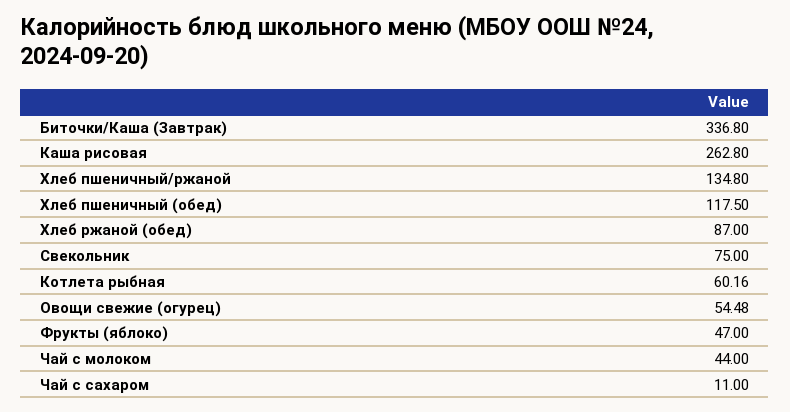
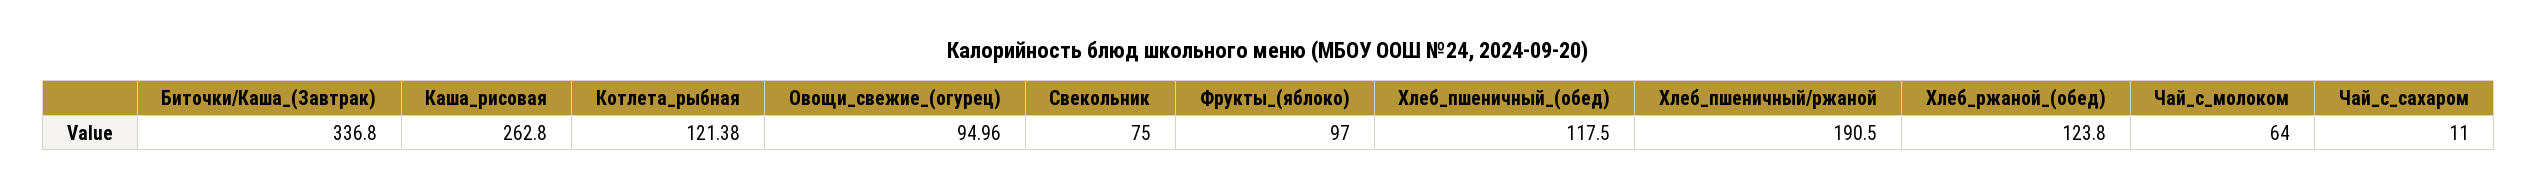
Хлеб пшеничный/ржаной: 134.8 -> 190.5
Хлеб ржаной (обед): 87 -> 123.8
Котлета рыбная: 60.16 -> 121.38
Овощи свежие (огурец): 54.48 -> 94.96
Фрукты (яблоко): 47 -> 97
Чай с молоком: 44 -> 64

